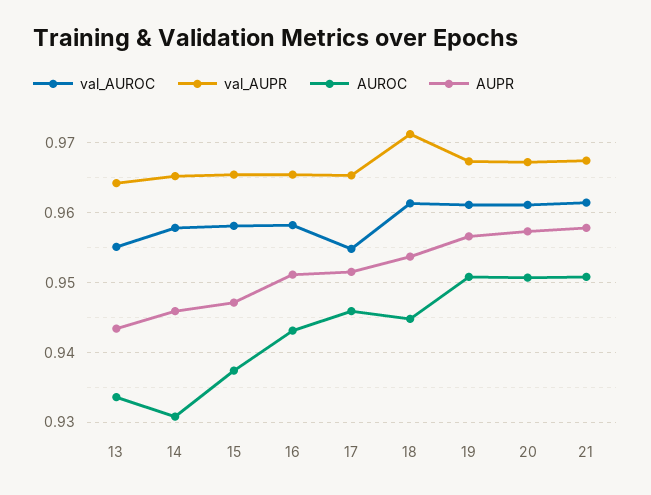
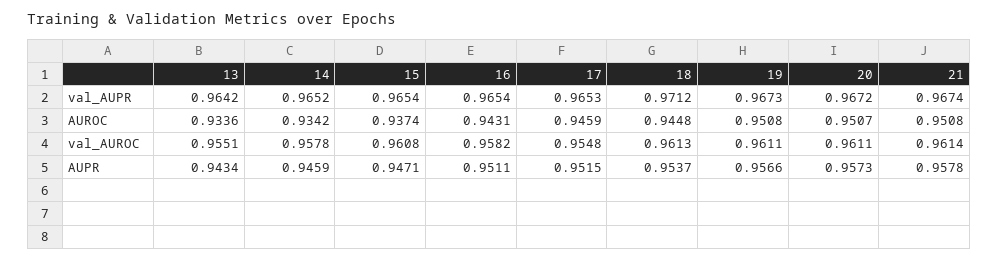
AUROC, 14: 0.931 -> 0.9342
val_AUROC, 15: 0.958 -> 0.9608

